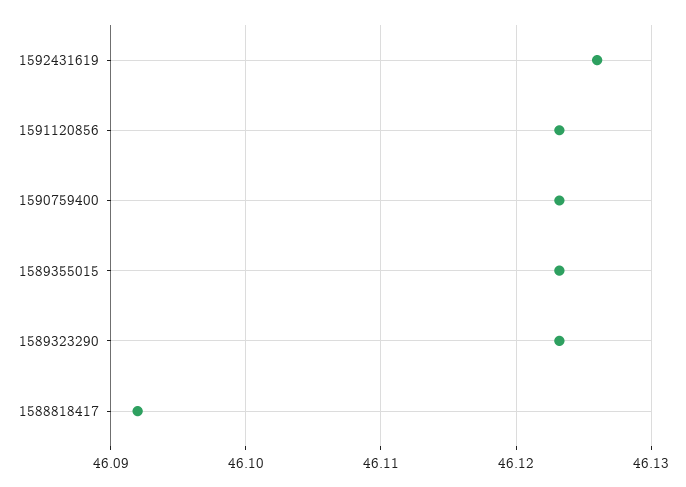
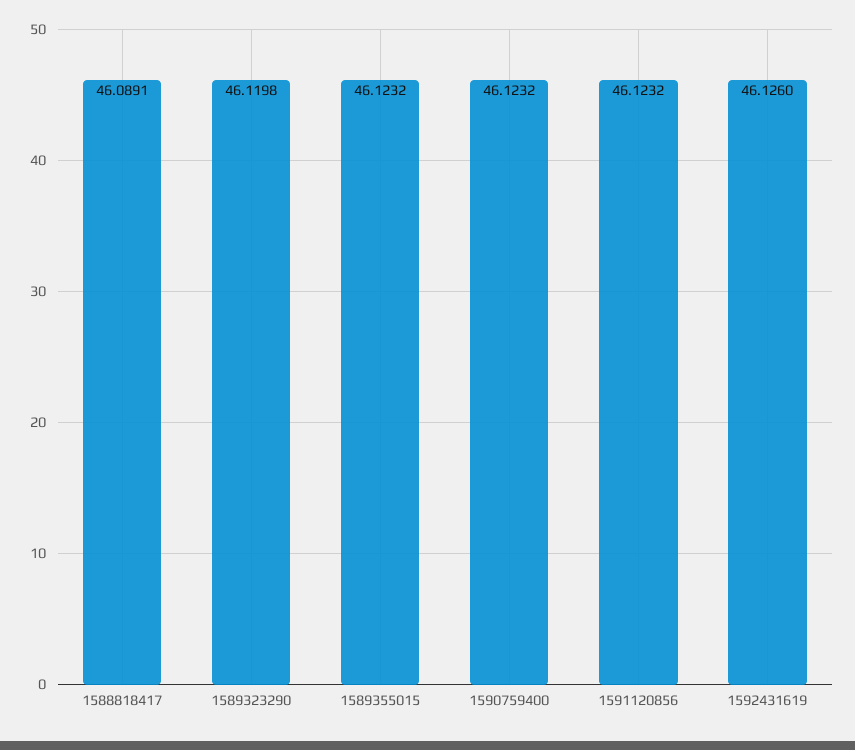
1589323290: 46.123 -> 46.1198
1588818417: 46.092 -> 46.0891

